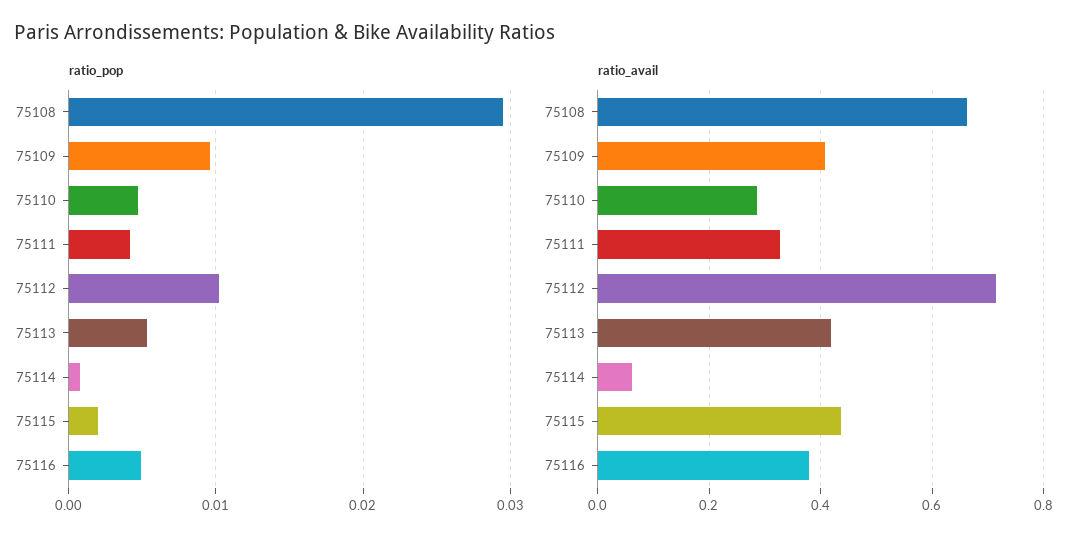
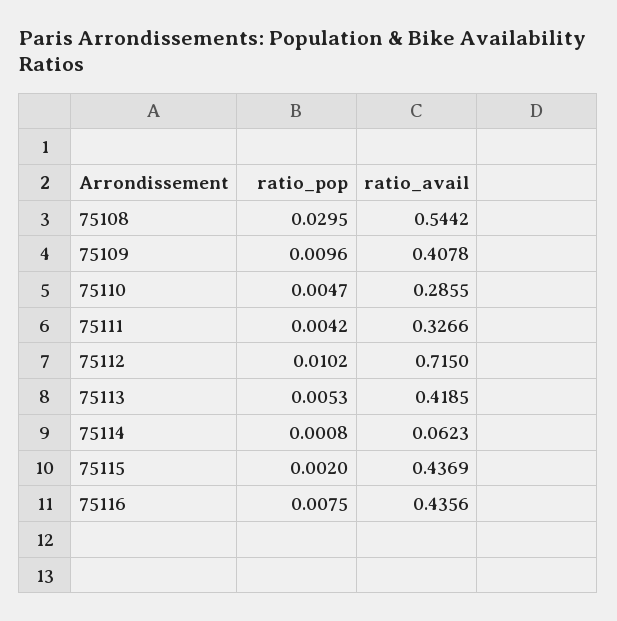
ratio_pop, 75116: 0.005 -> 0.0075
ratio_avail, 75108: 0.66 -> 0.5442
ratio_avail, 75116: 0.38 -> 0.4356

